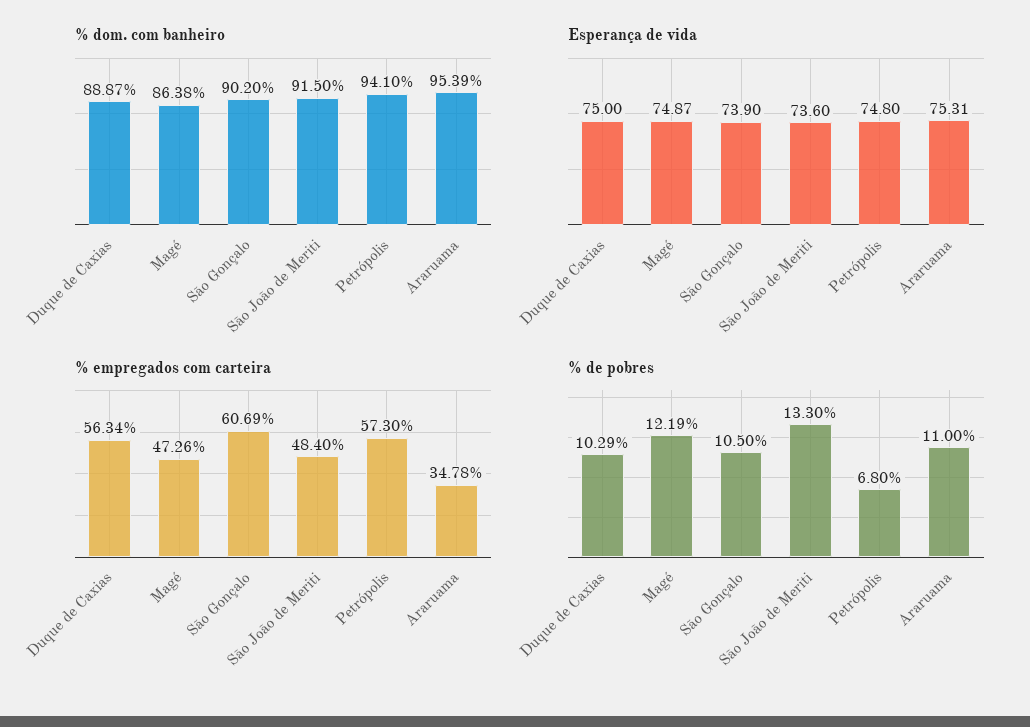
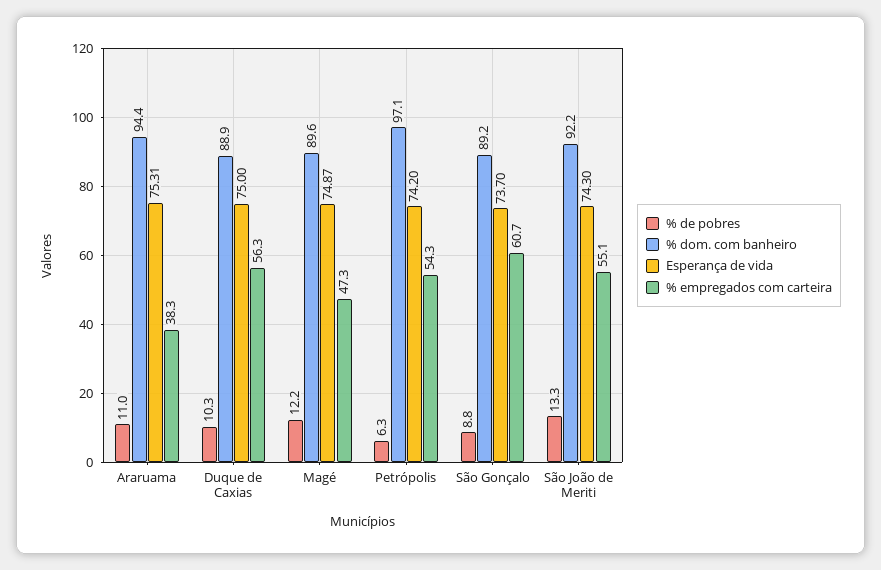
% dom. com banheiro, Magé: 86.38 -> 89.6
% dom. com banheiro, São Gonçalo: 90.2 -> 89.2
% dom. com banheiro, São João de Meriti: 91.5 -> 92.2
% dom. com banheiro, Petrópolis: 94.1 -> 97.1
% dom. com banheiro, Araruama: 95.39 -> 94.4
Esperança de vida, São Gonçalo: 73.9 -> 73.7
Esperança de vida, São João de Meriti: 73.6 -> 74.3
Esperança de vida, Petrópolis: 74.8 -> 74.2
% empregados com carteira, São João de Meriti: 48.4 -> 55.1
% empregados com carteira, Petrópolis: 57.3 -> 54.3
% empregados com carteira, Araruama: 34.78 -> 38.3
% de pobres, São Gonçalo: 10.5 -> 8.8
% de pobres, Petrópolis: 6.8 -> 6.3

